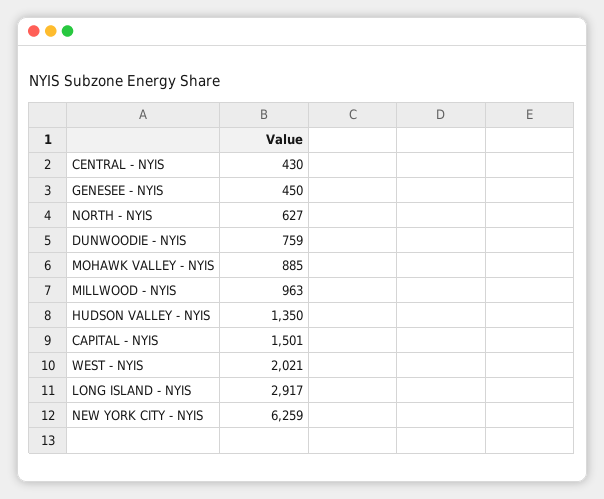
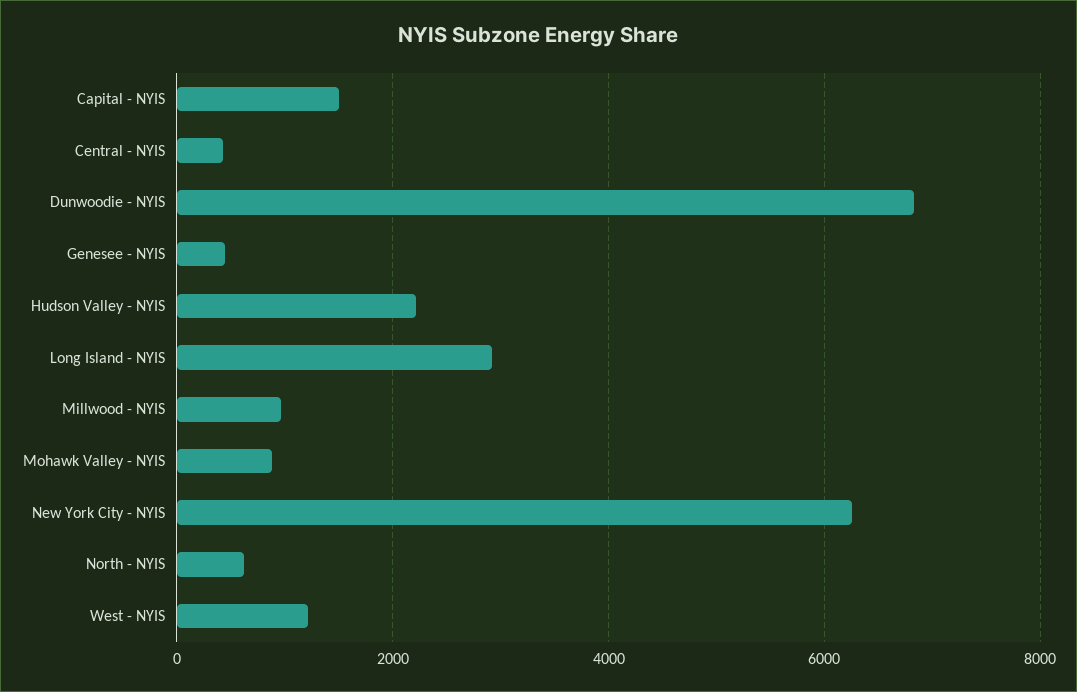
DUNWOODIE - NYIS: 759 -> 6800
HUDSON VALLEY - NYIS: 1350 -> 2200
WEST - NYIS: 2021 -> 1200

